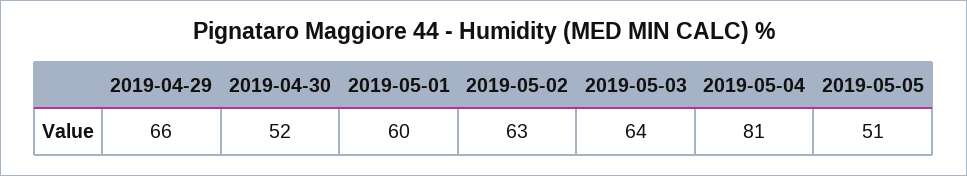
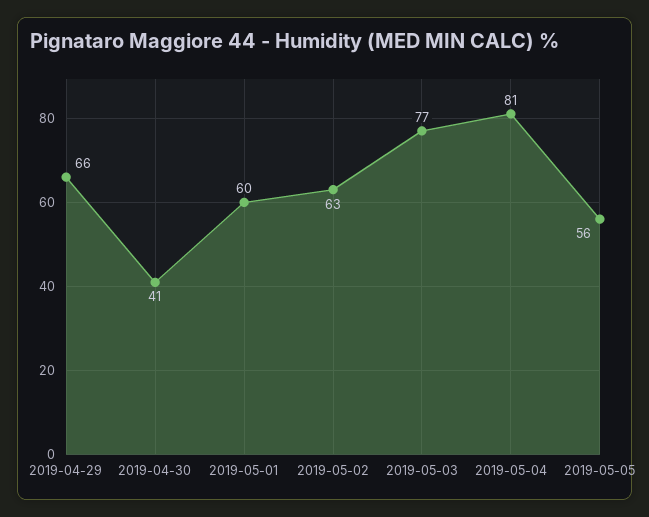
2019-04-30: 52 -> 41
2019-05-03: 64 -> 77
2019-05-05: 51 -> 56

